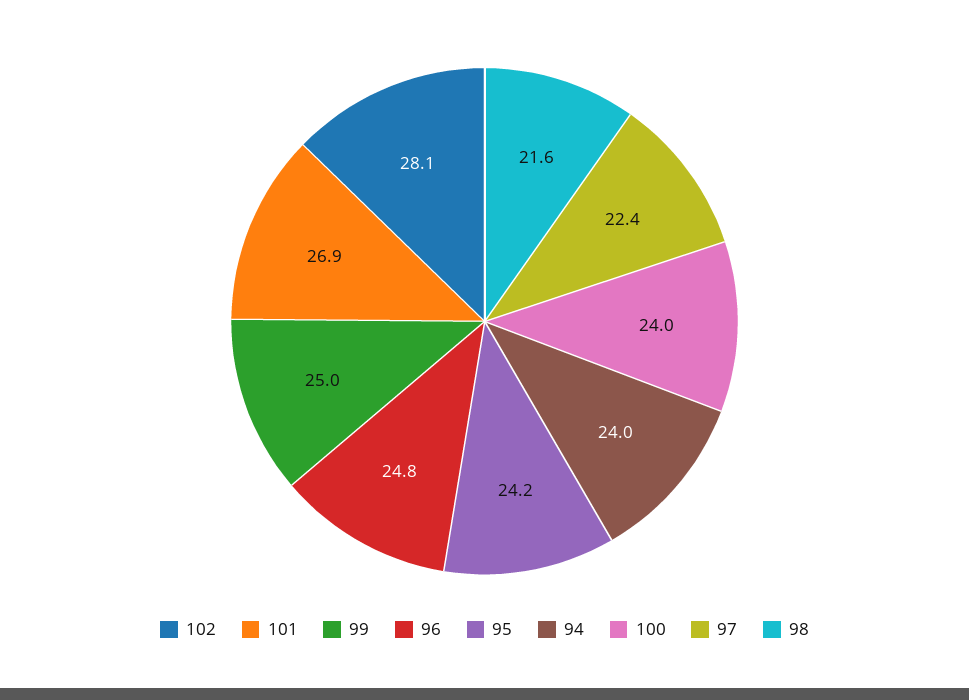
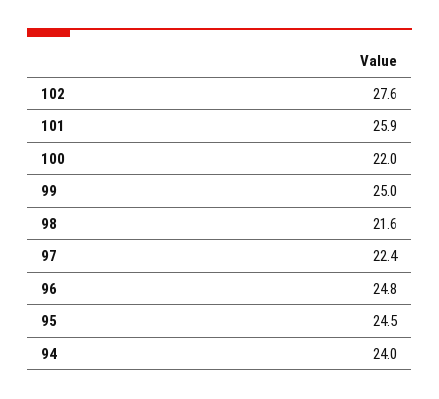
102: 28.1 -> 27.6
101: 26.9 -> 25.9
95: 24.2 -> 24.5
100: 24 -> 22

